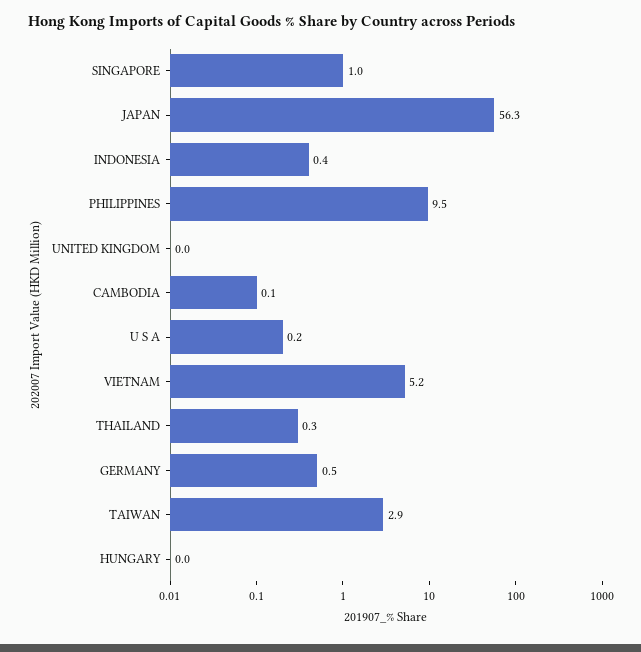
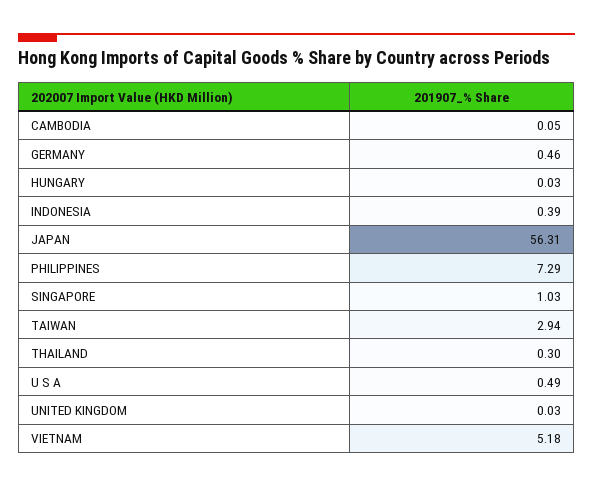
PHILIPPINES: 9.5 -> 7.29
U S A: 0.2 -> 0.49

